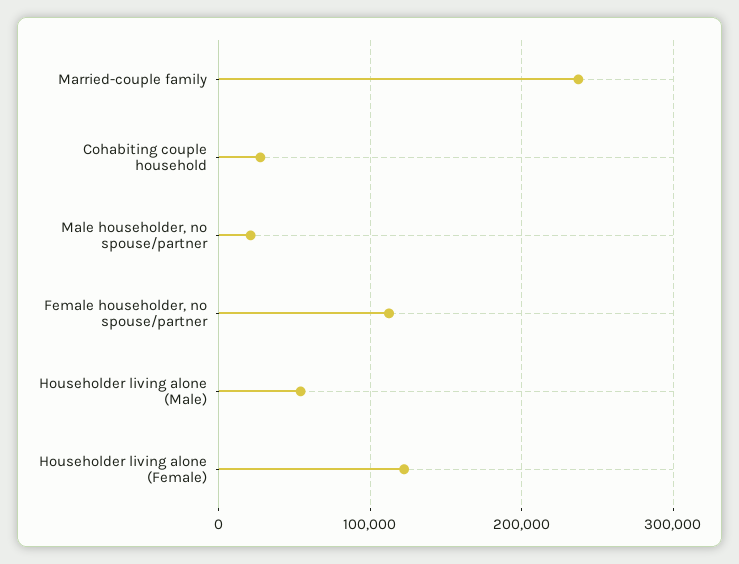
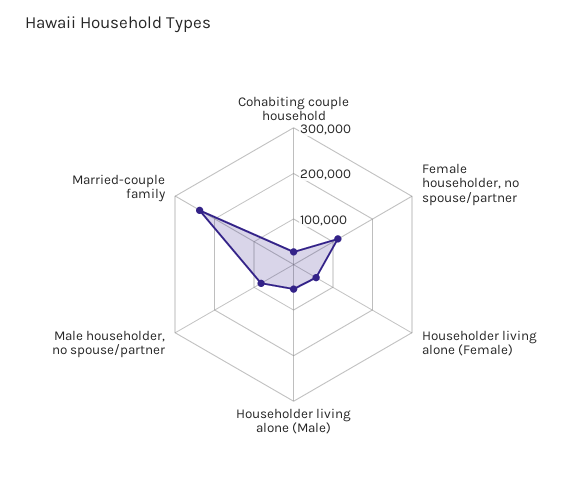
Male householder, no spouse/partner: 20000 -> 80000
Householder living alone (Female): 120000 -> 60000

